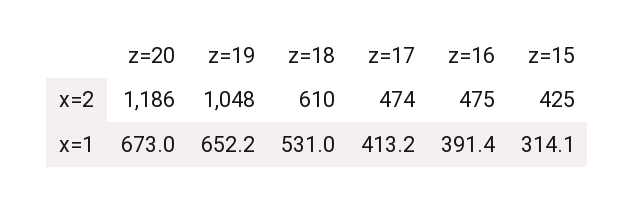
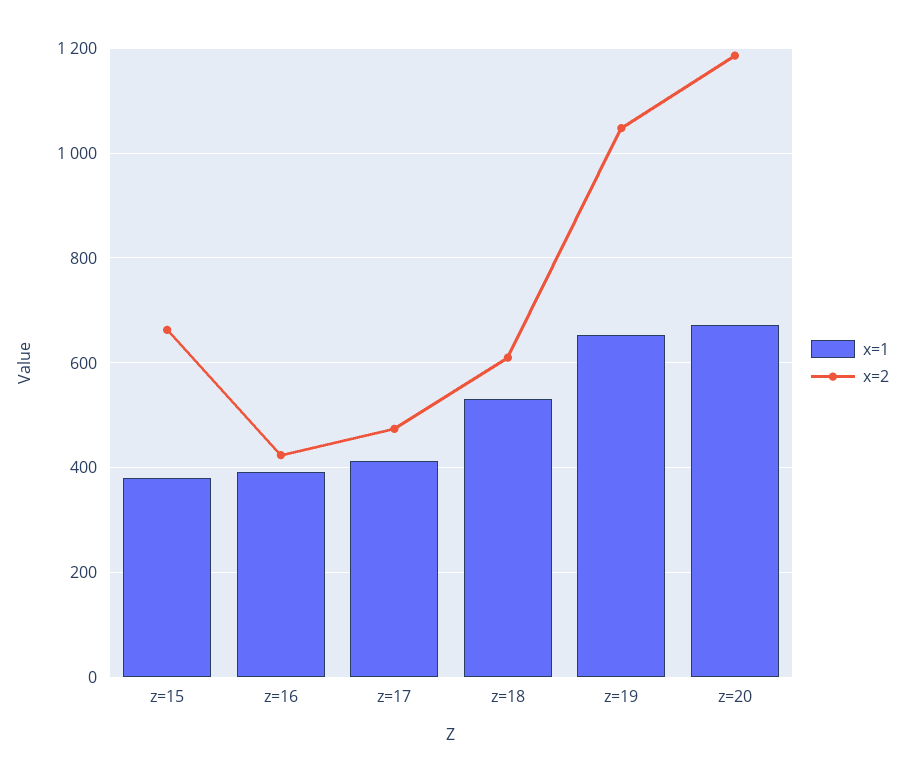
x=2, z=16: 475 -> 420
x=2, z=15: 425 -> 660
x=1, z=15: 314.1 -> 380

